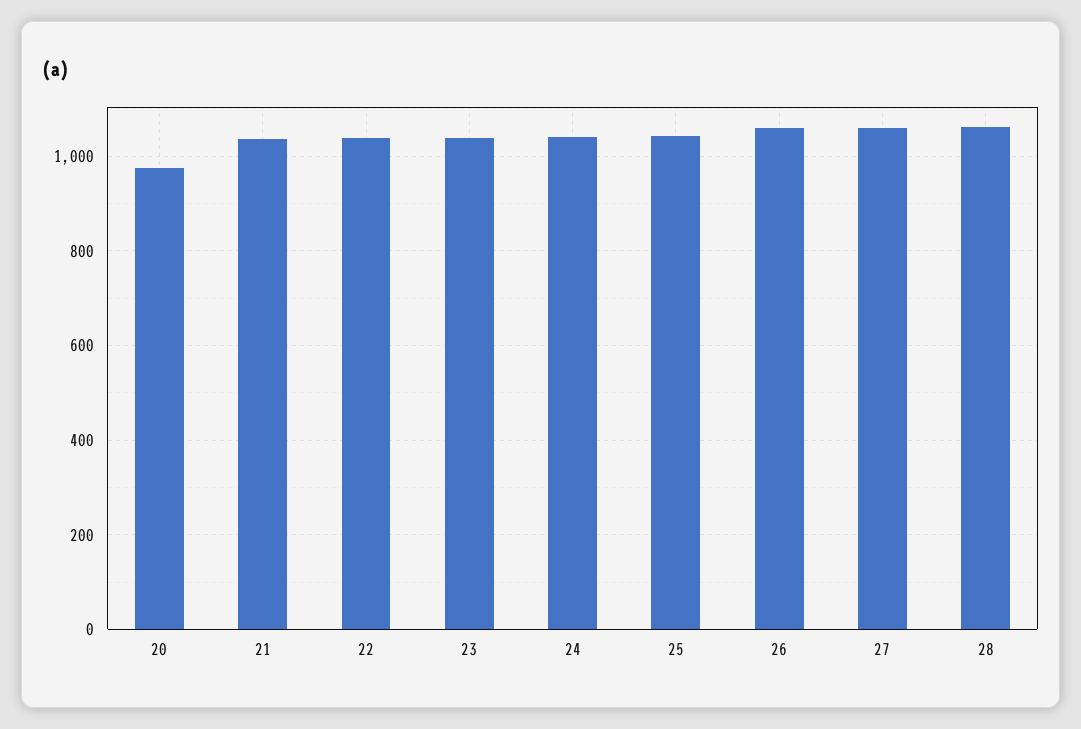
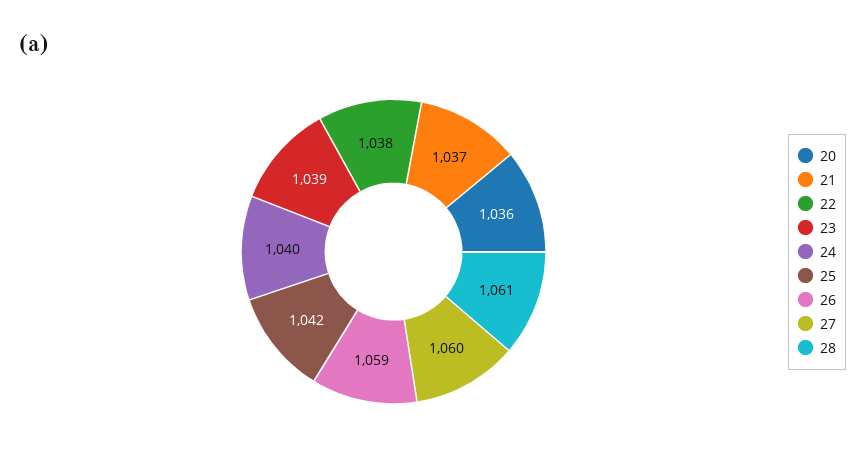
20: 980 -> 1036

